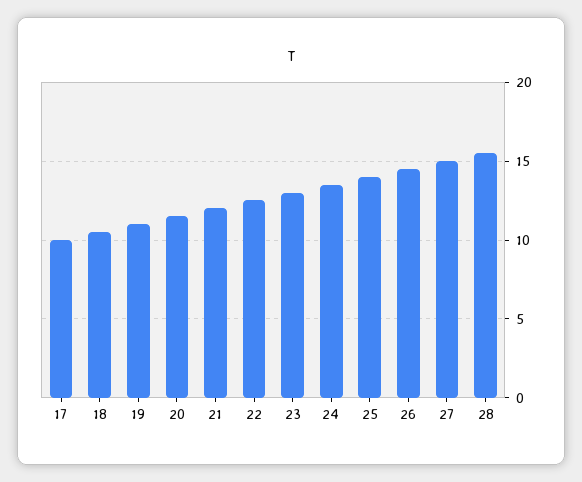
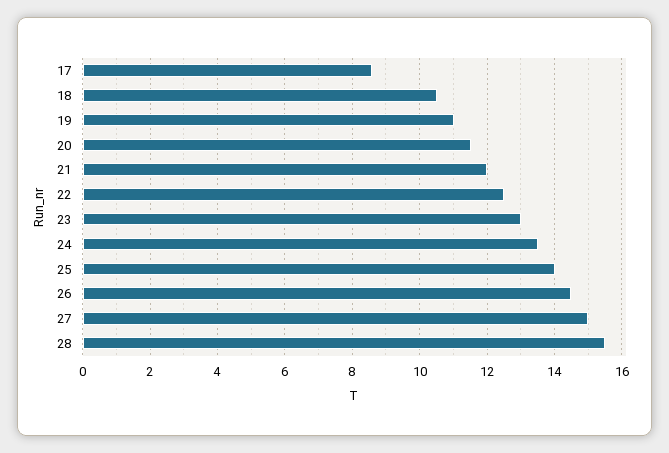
17: 10 -> 8.6

